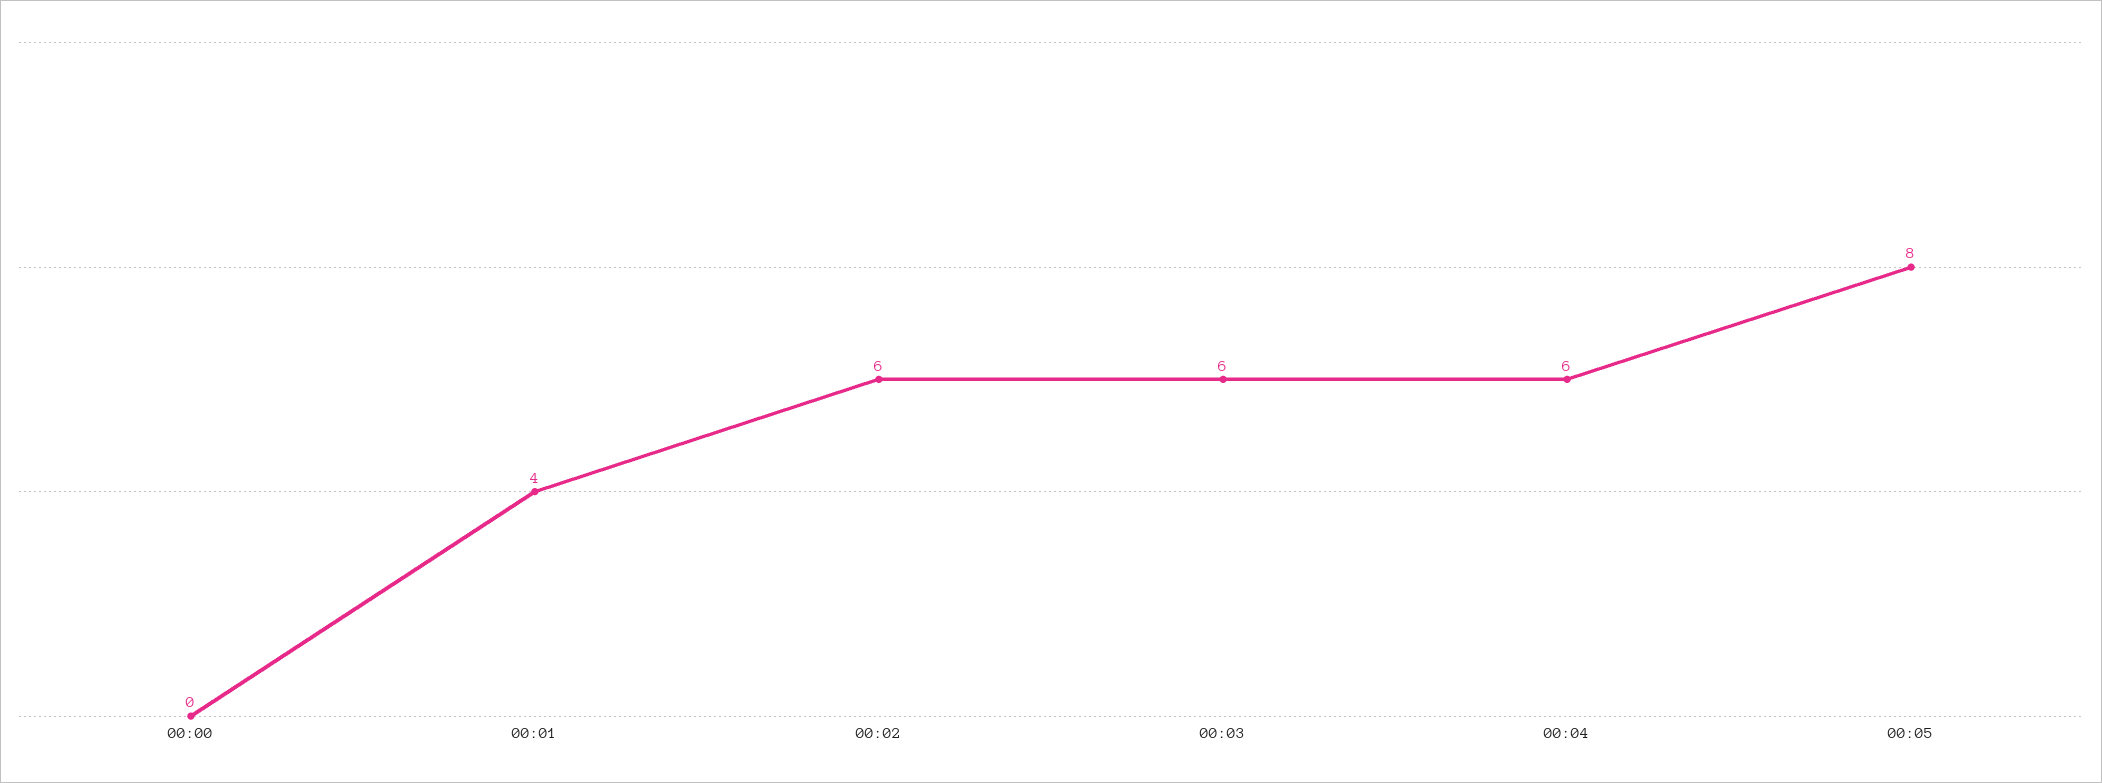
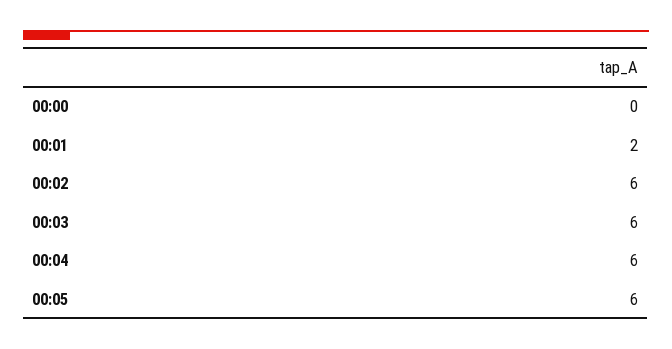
00:01: 4 -> 2
00:05: 8 -> 6

